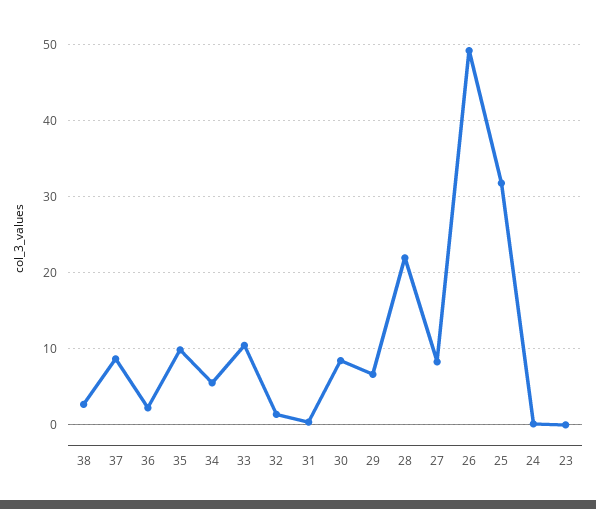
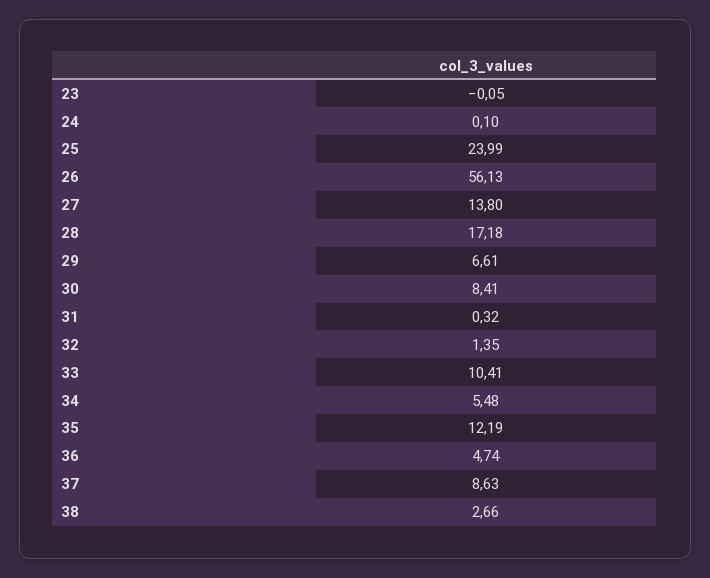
36: 2 -> 4.74
35: 10 -> 12.19
28: 22 -> 17.18
27: 8 -> 13.8
26: 49 -> 56.13
25: 32 -> 23.99

